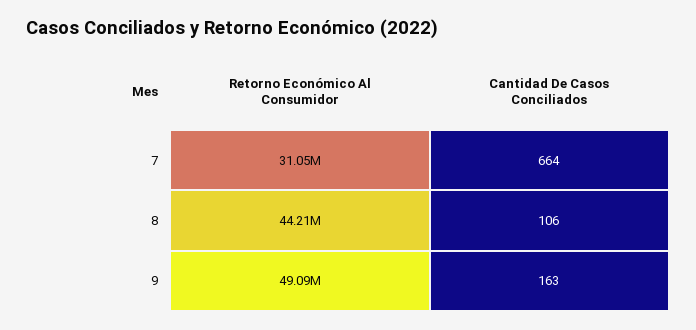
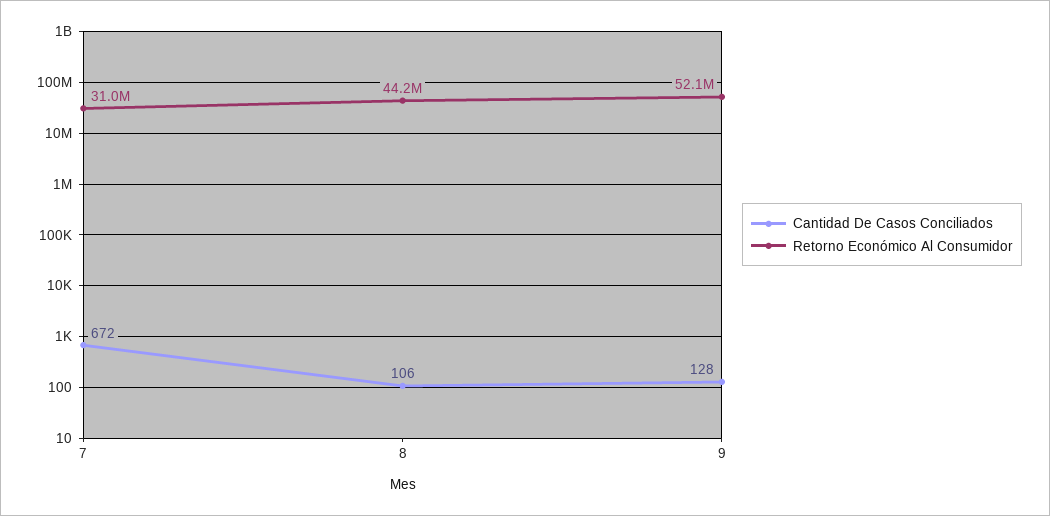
Cantidad De Casos Conciliados, 7: 664 -> 672
Retorno Económico Al Consumidor, 9: 49090000 -> 52100000
Cantidad De Casos Conciliados, 9: 163 -> 128

